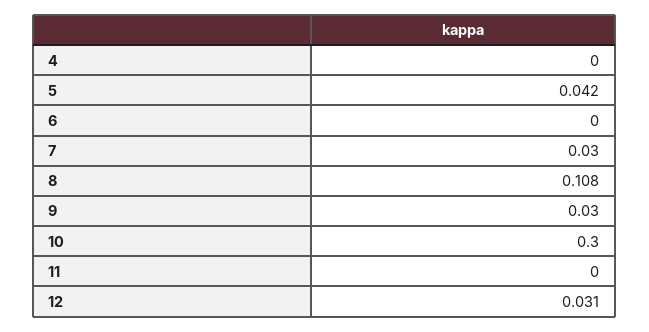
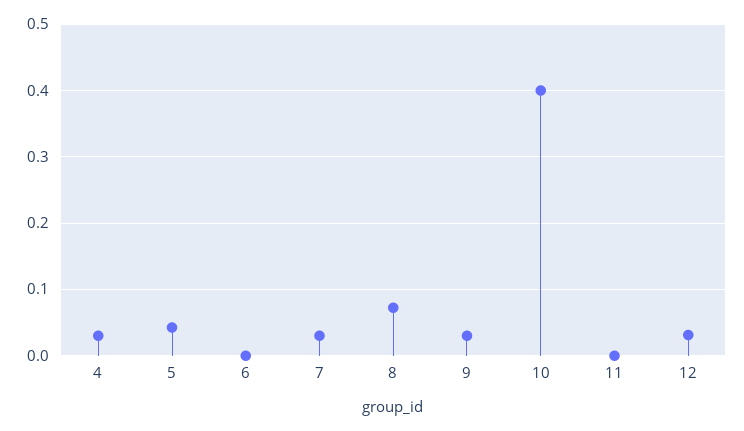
4: 0 -> 0.03
8: 0.108 -> 0.07
10: 0.3 -> 0.4

